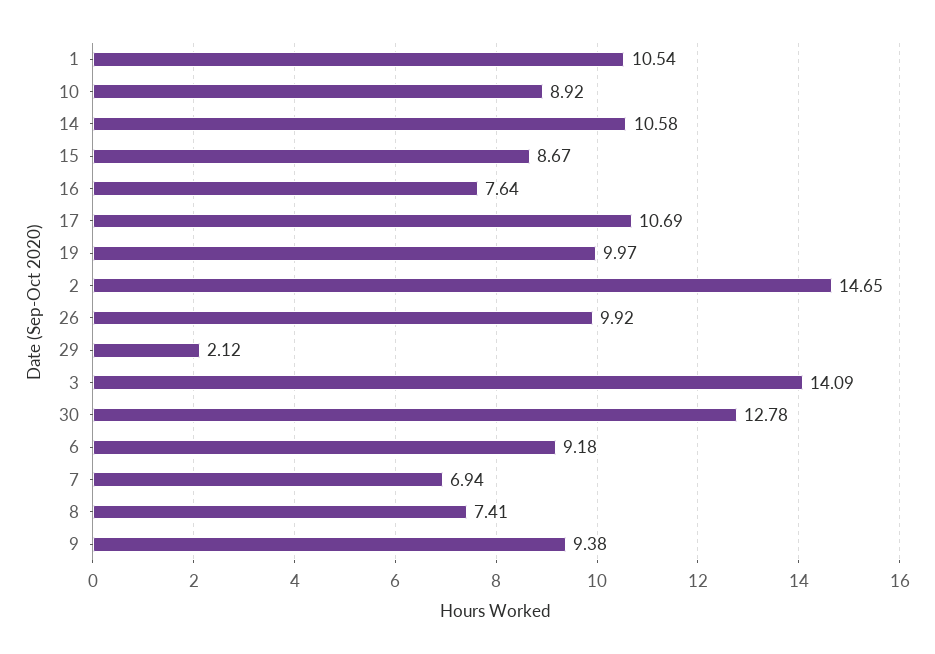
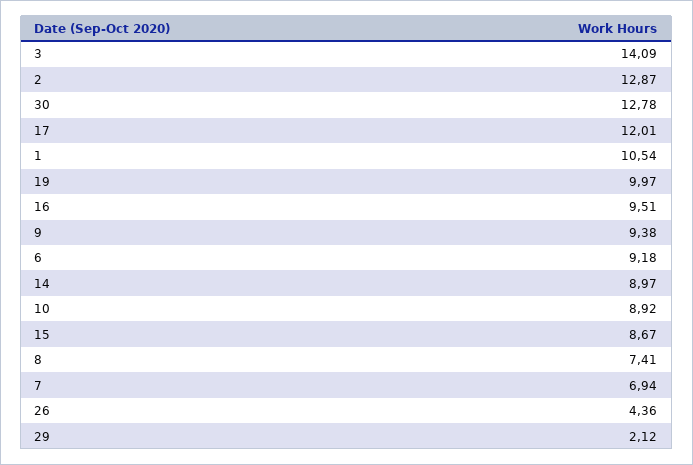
14: 10.58 -> 8.97
16: 7.64 -> 9.51
17: 10.69 -> 12.01
2: 14.65 -> 12.87
26: 9.92 -> 4.36

